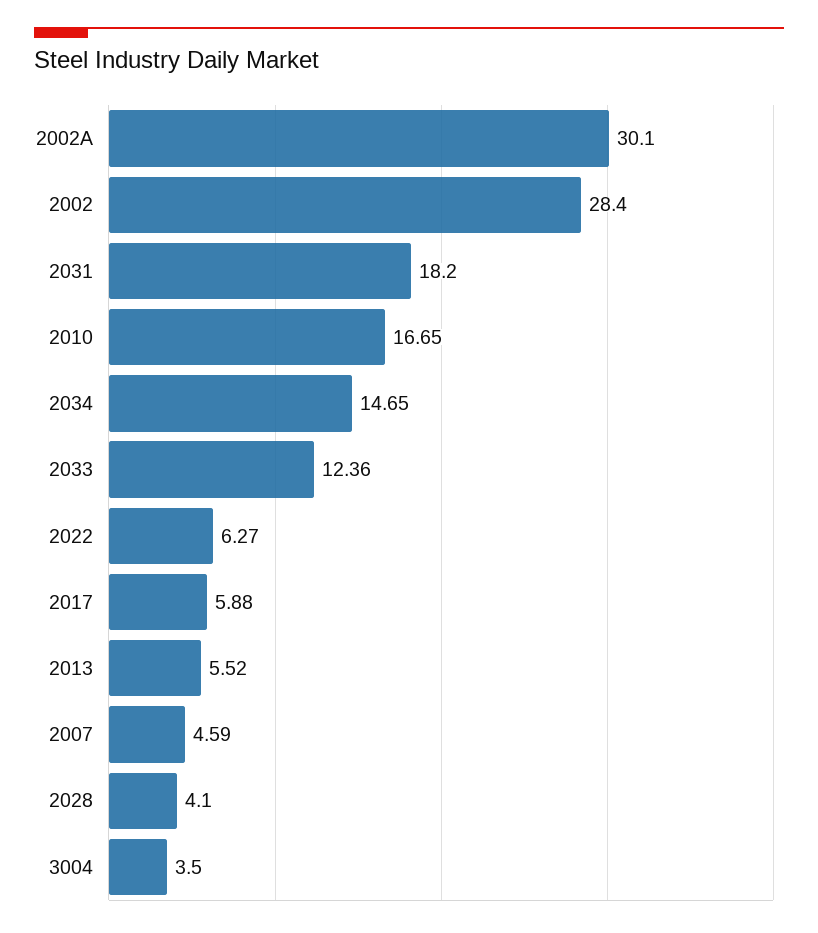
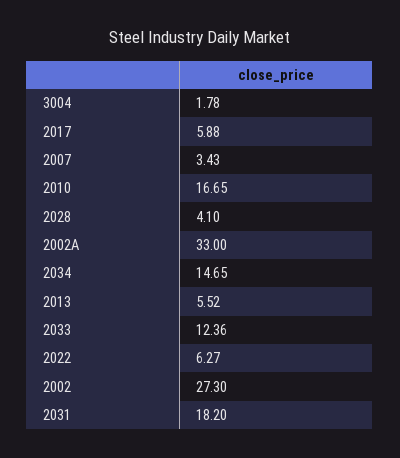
2002A: 30.1 -> 33
2002: 28.4 -> 27.3
2007: 4.59 -> 3.43
3004: 3.5 -> 1.78

